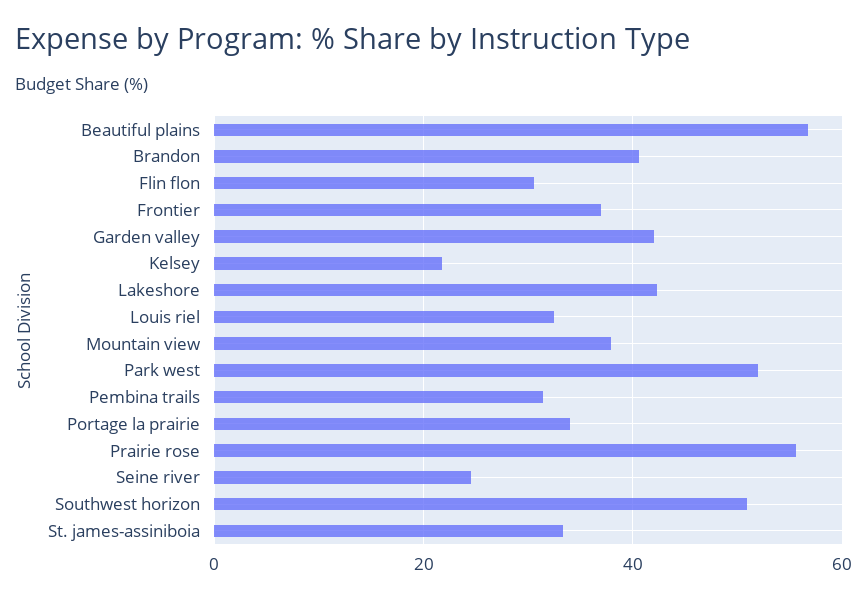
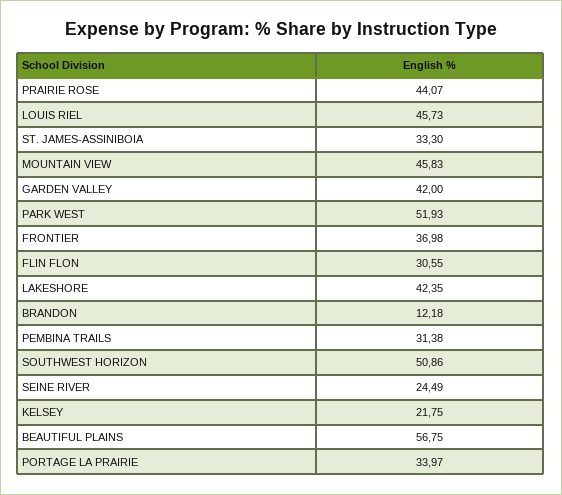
Brandon: 40 -> 12.18
Louis riel: 32 -> 45.73
Mountain view: 38 -> 45.83
Prairie rose: 56 -> 44.07

